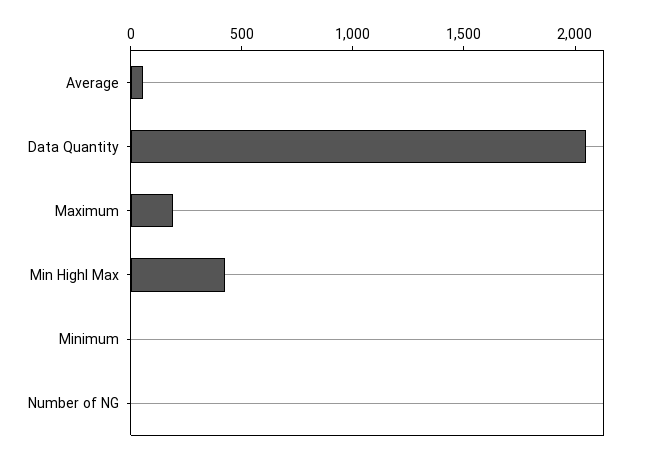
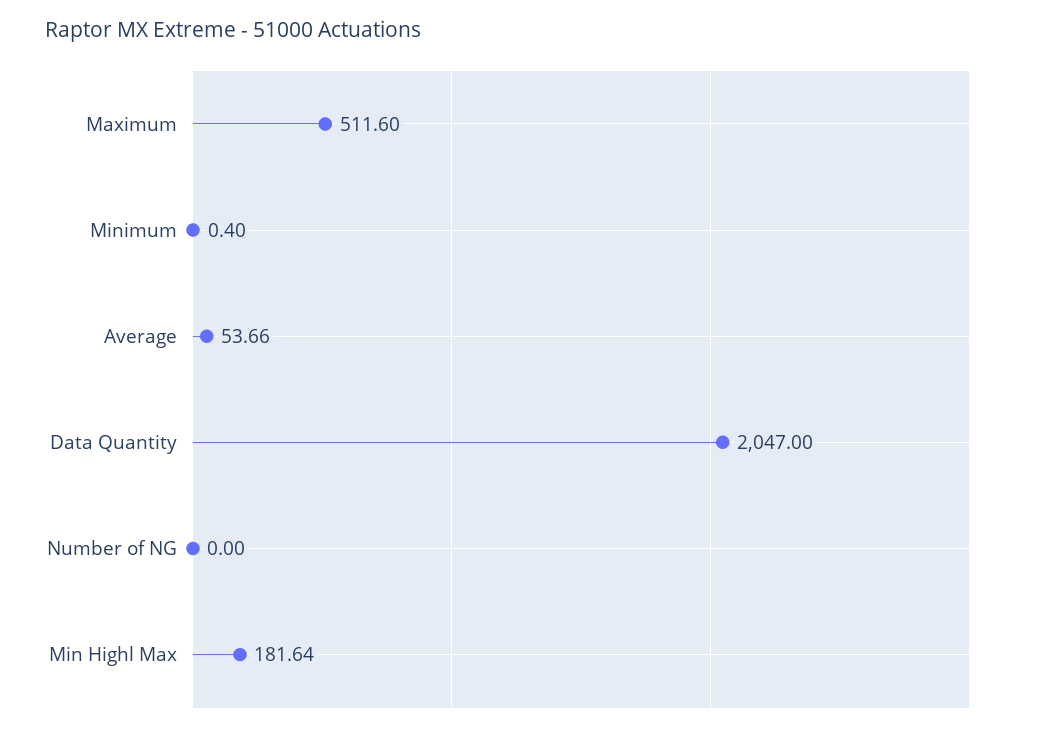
Maximum: 200 -> 511.6
Min Highl Max: 400 -> 181.64

